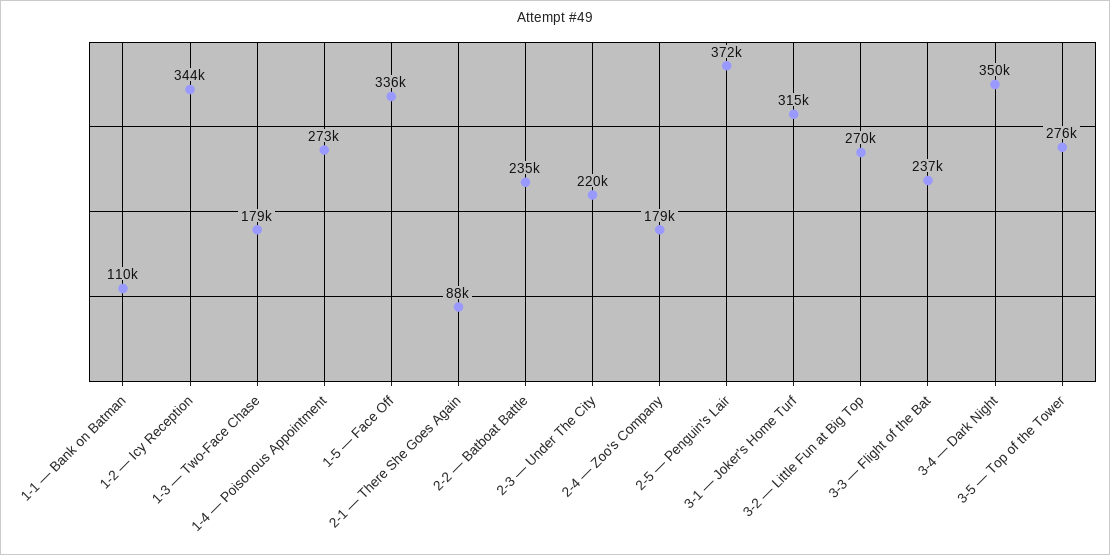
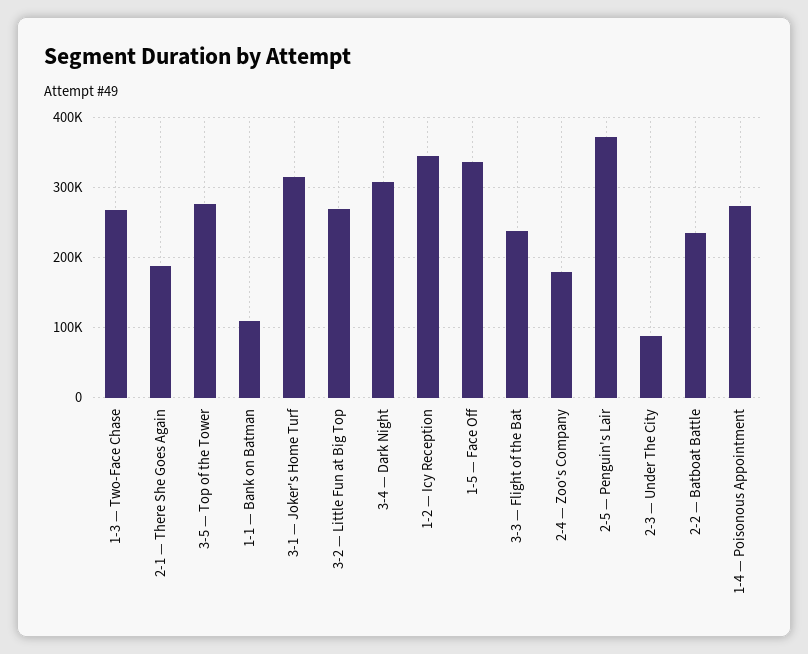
1-3 — Two-Face Chase: 179000 -> 270000
2-1 — There She Goes Again: 88000 -> 190000
2-3 — Under The City: 220000 -> 90000
3-4 — Dark Night: 350000 -> 310000

